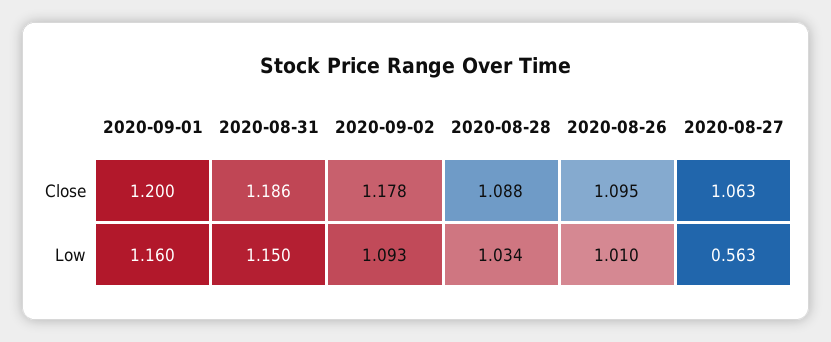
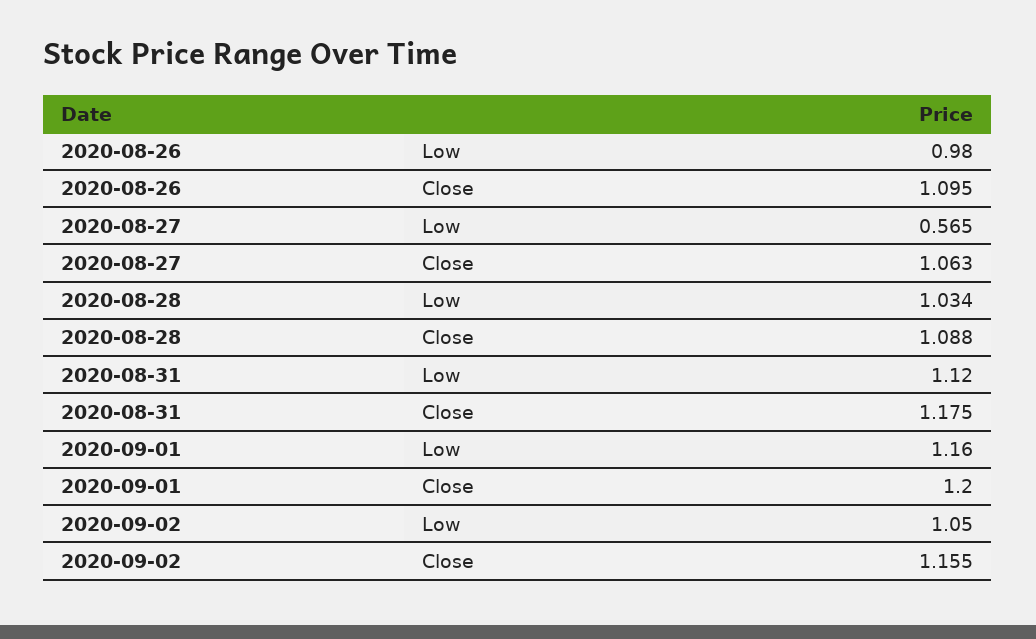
2020-08-31, Close: 1.186 -> 1.175
2020-09-02, Close: 1.178 -> 1.155
2020-08-31, Low: 1.15 -> 1.12
2020-09-02, Low: 1.093 -> 1.05
2020-08-26, Low: 1.01 -> 0.98
2020-08-27, Low: 0.563 -> 0.565

